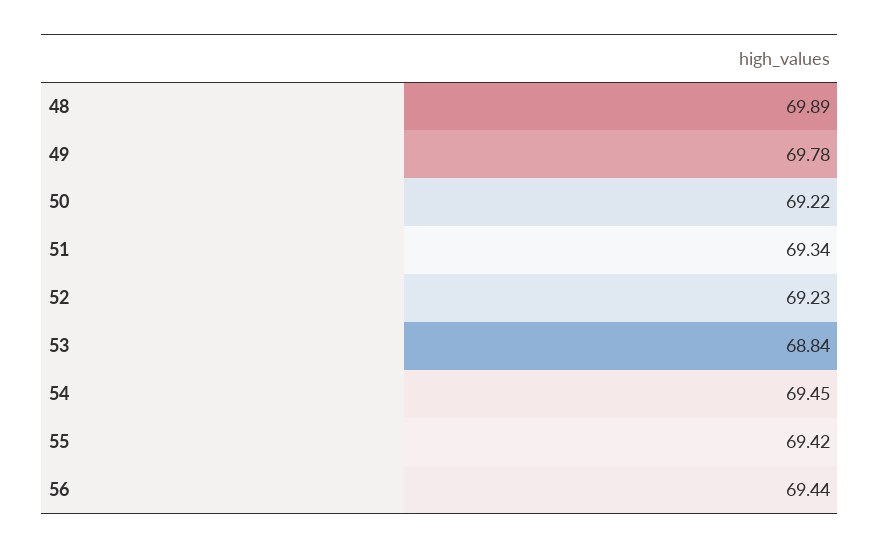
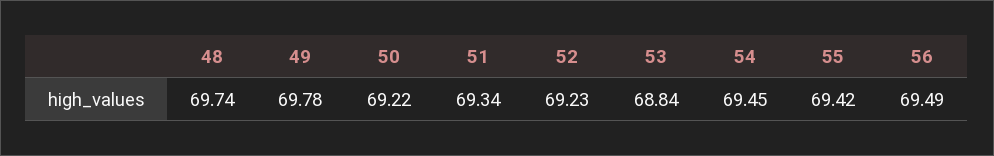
48: 69.89 -> 69.74
56: 69.44 -> 69.49

